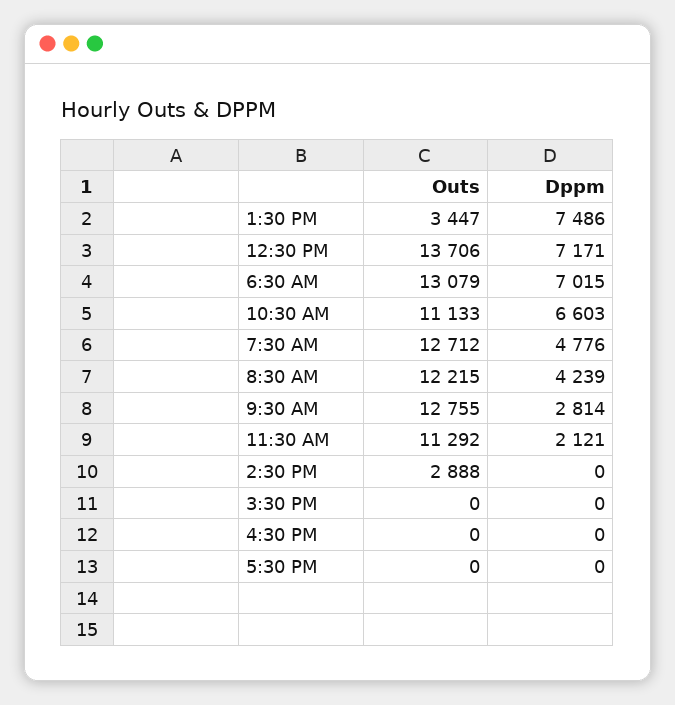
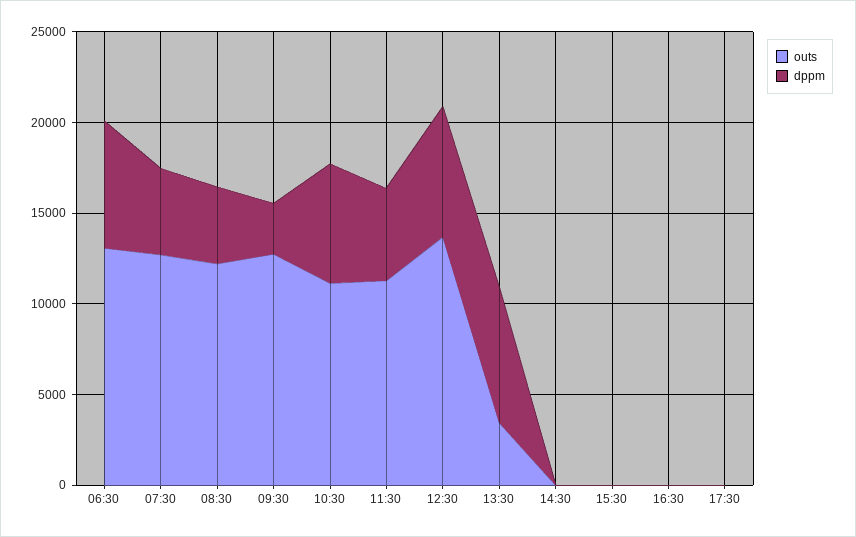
Dppm, 11:30 AM: 2121 -> 5000
Outs, 2:30 PM: 2888 -> 0

